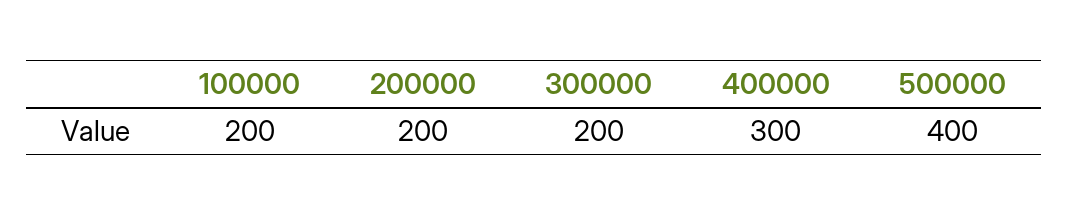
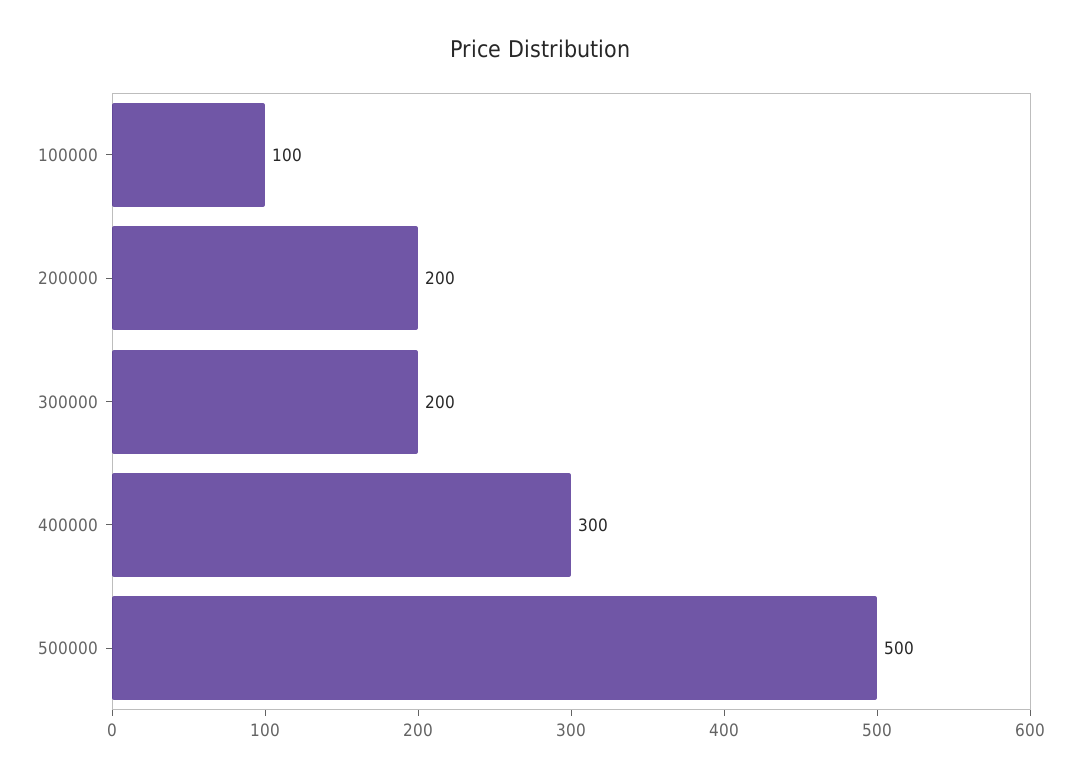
100000: 200 -> 100
500000: 400 -> 500

